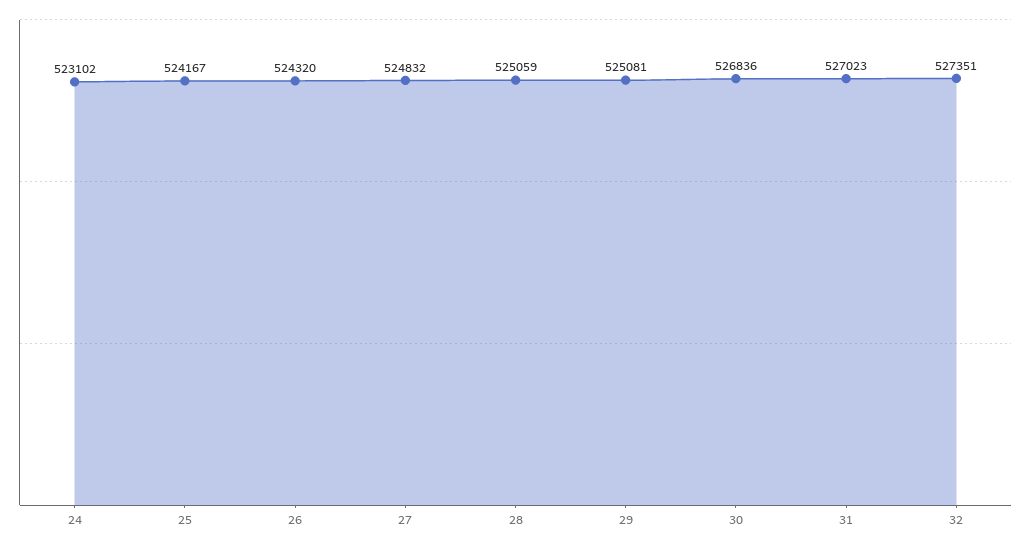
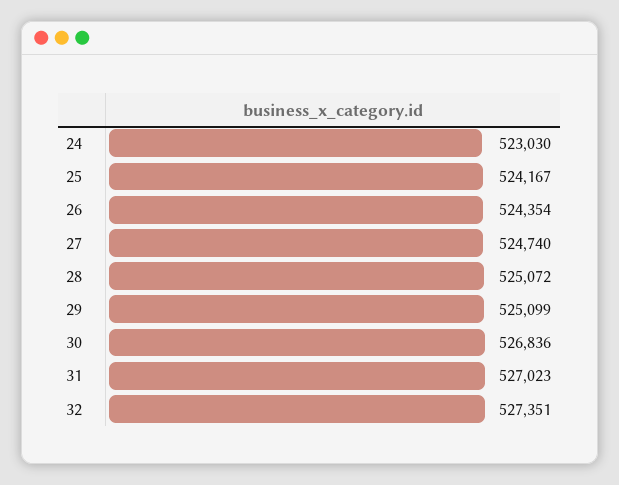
24: 523102 -> 523030
26: 524320 -> 524354
27: 524832 -> 524740
28: 525059 -> 525072
29: 525081 -> 525099

